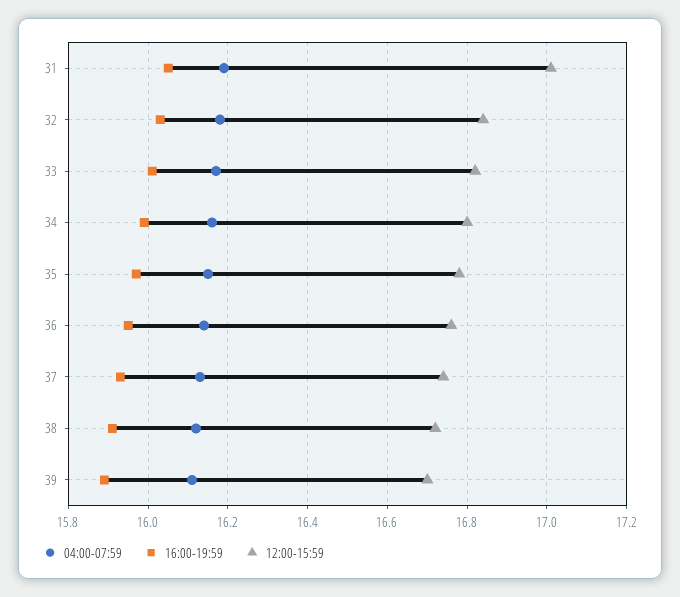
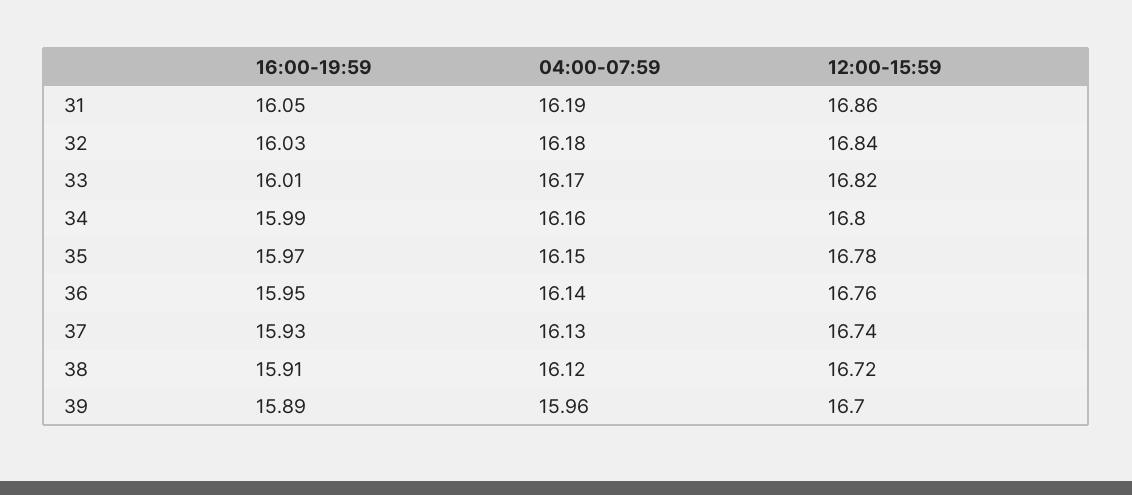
12:00-15:59, 31: 17 -> 16.86
04:00-07:59, 39: 16.1 -> 15.96

